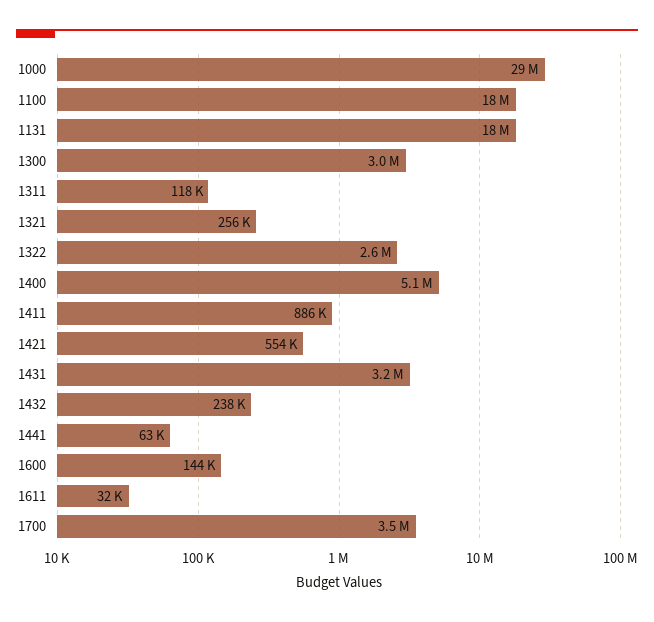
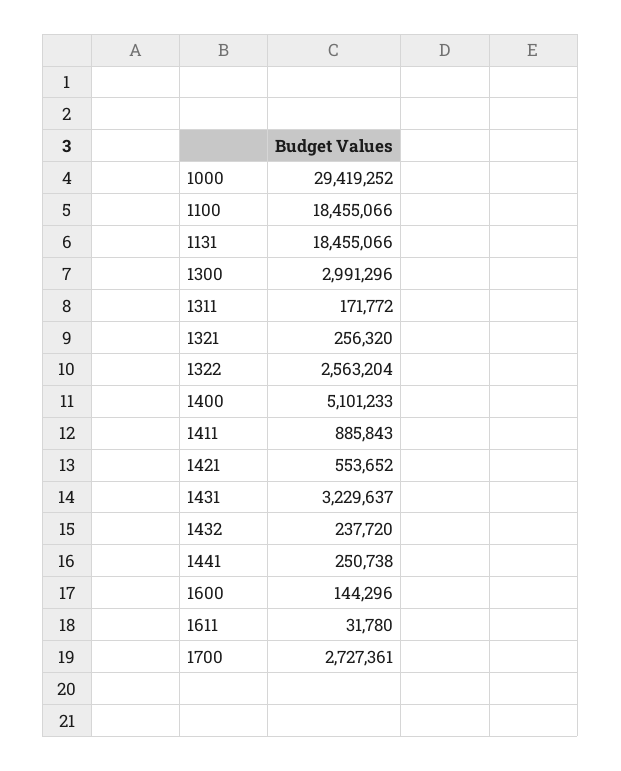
1311: 118000 -> 171772
1441: 63000 -> 250738
1700: 3500000 -> 2727361

